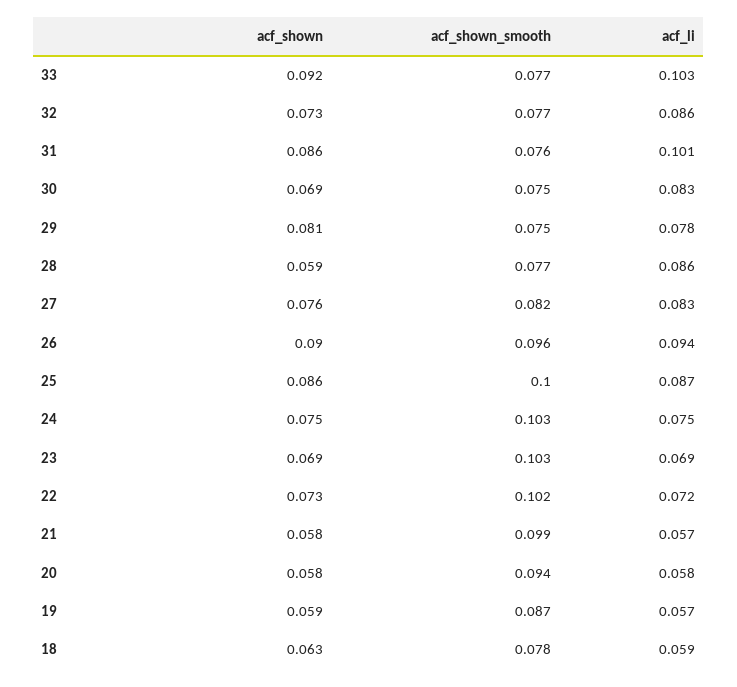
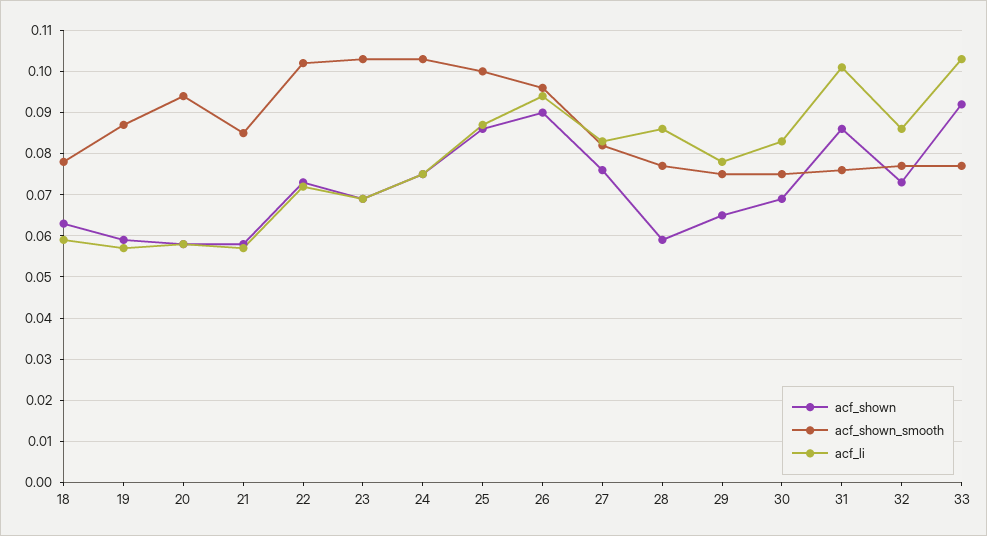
acf_shown, 29: 0.081 -> 0.065
acf_shown_smooth, 21: 0.099 -> 0.085

